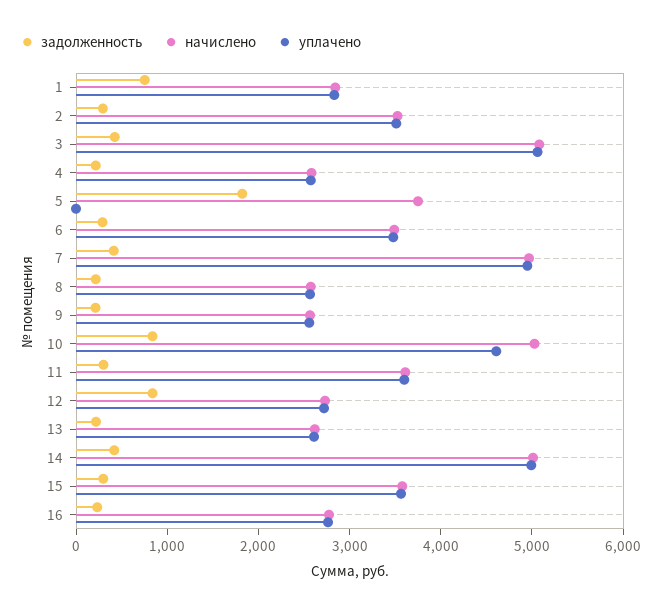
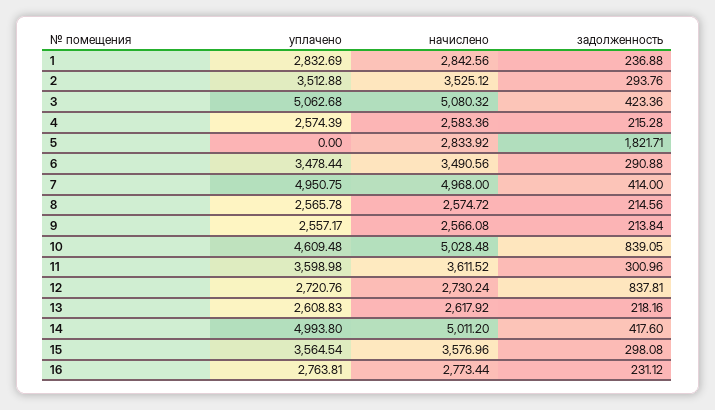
задолженность, 1: 800 -> 236.88
начислено, 5: 3800 -> 2833.92

